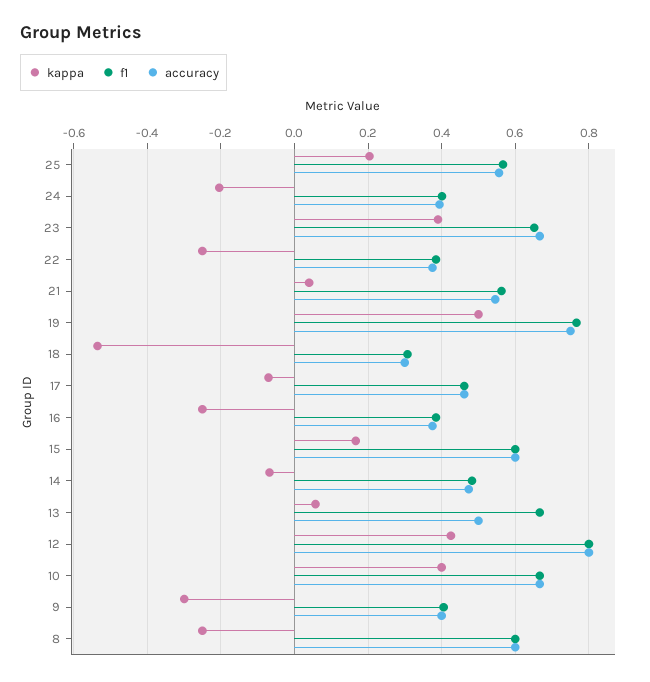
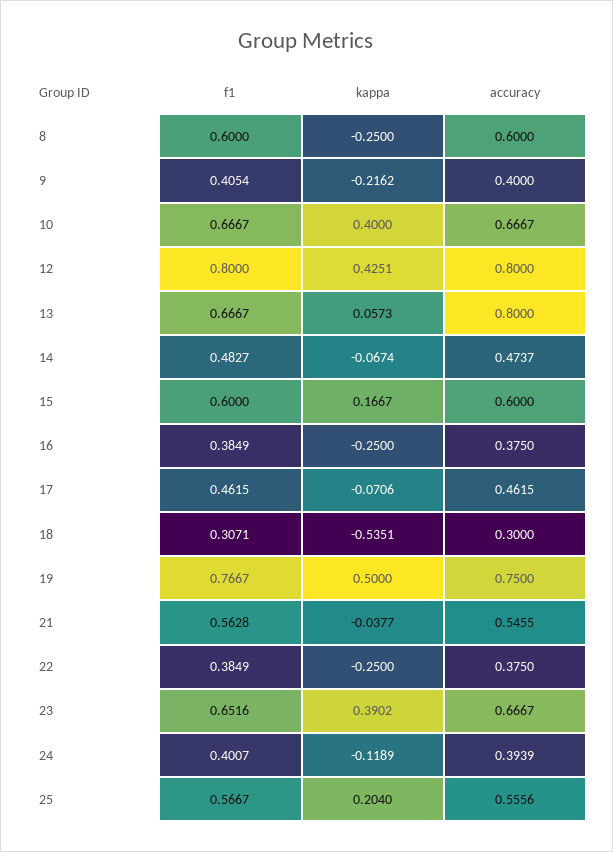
kappa, 24: -0.2 -> -0.1189
kappa, 21: 0.04 -> -0.0377
accuracy, 13: 0.5 -> 0.8
kappa, 9: -0.3 -> -0.2162

